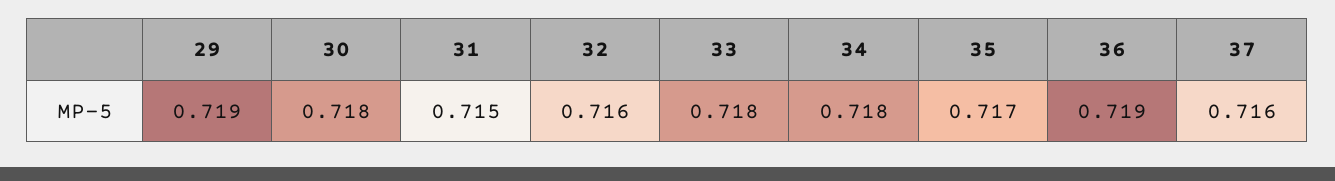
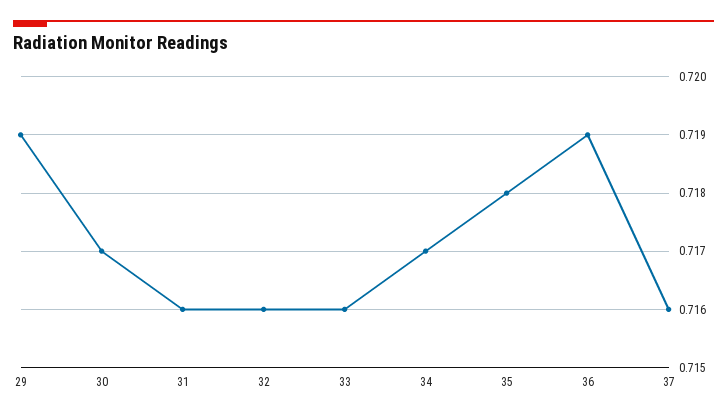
30: 0.718 -> 0.717
31: 0.715 -> 0.716
33: 0.718 -> 0.716
34: 0.718 -> 0.717
35: 0.717 -> 0.718

